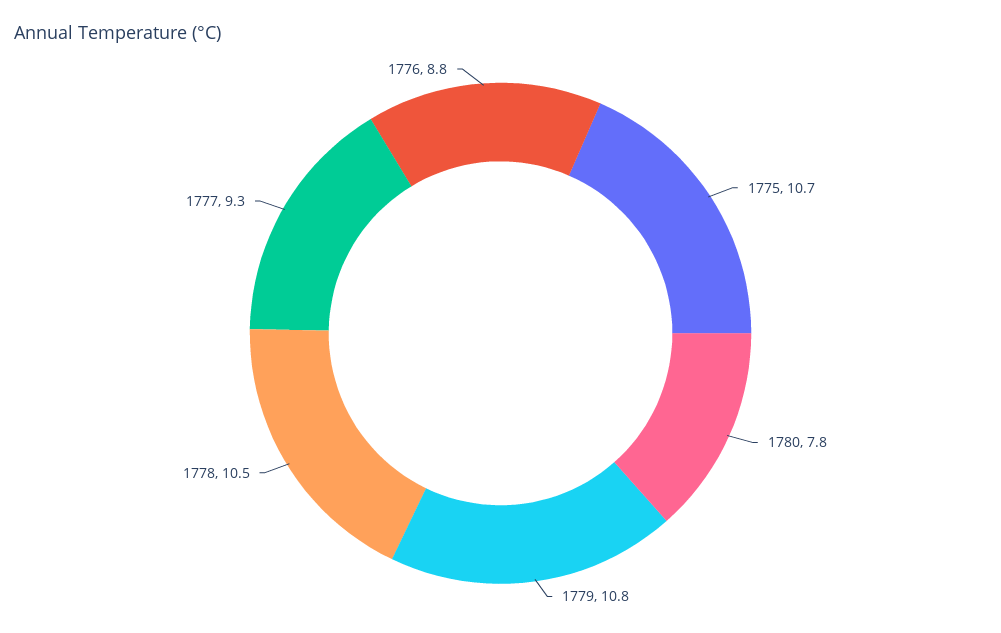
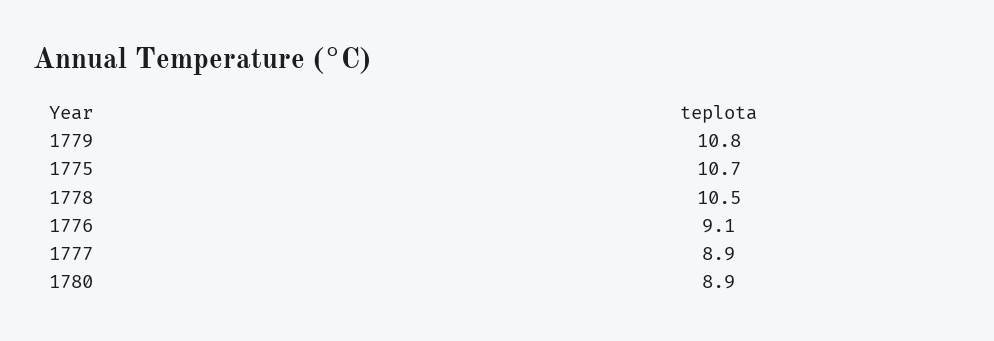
1780: 7.8 -> 8.9
1777: 9.3 -> 8.9
1776: 8.8 -> 9.1

